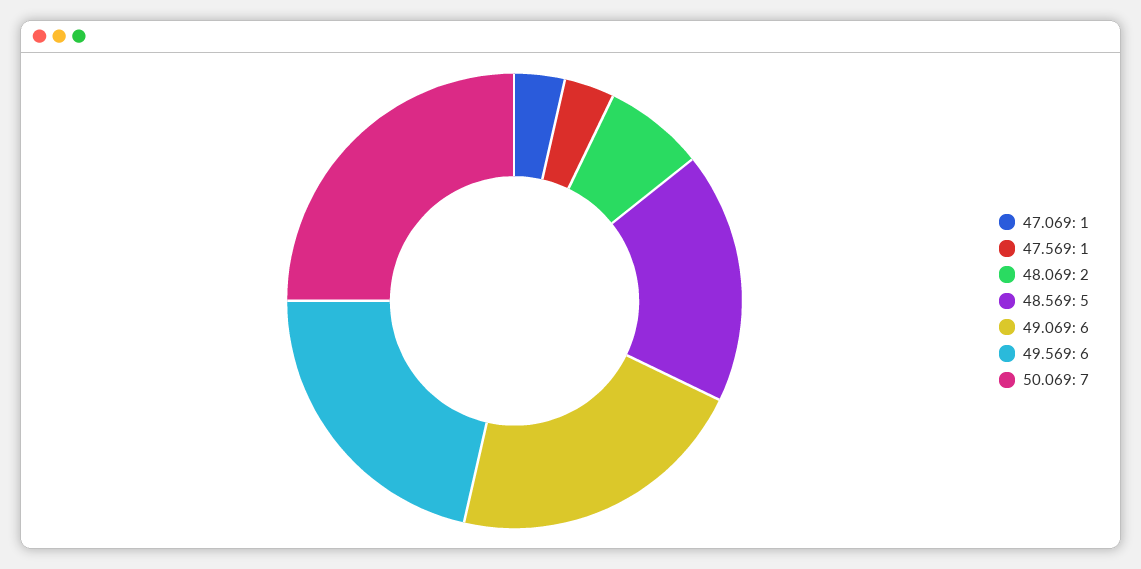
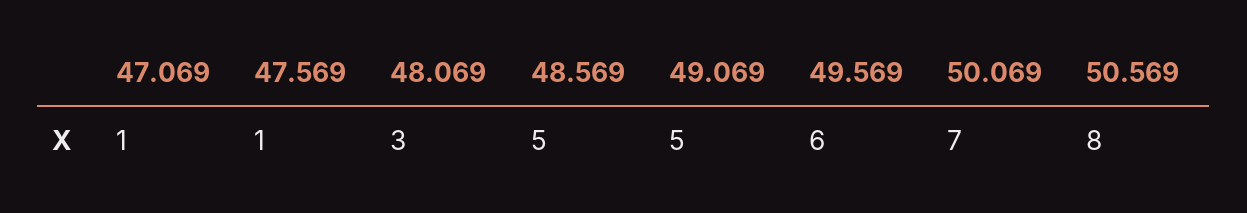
48.069: 2 -> 3
49.069: 6 -> 5
50.569: none -> 8

